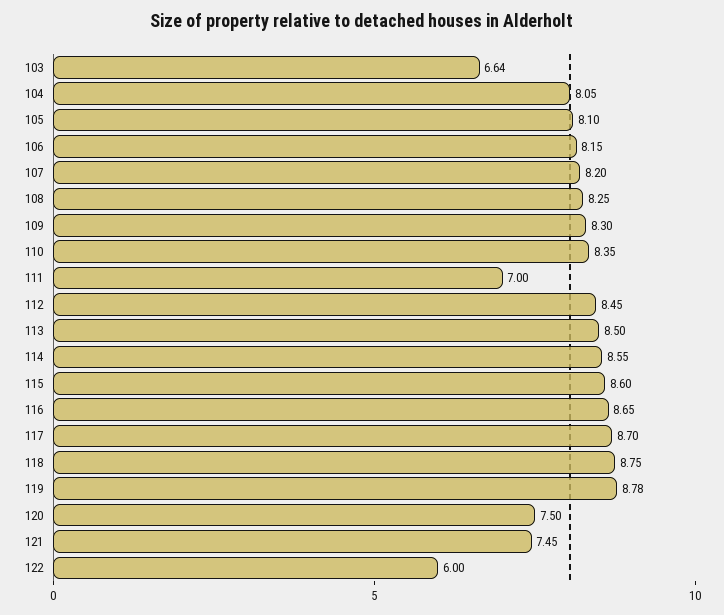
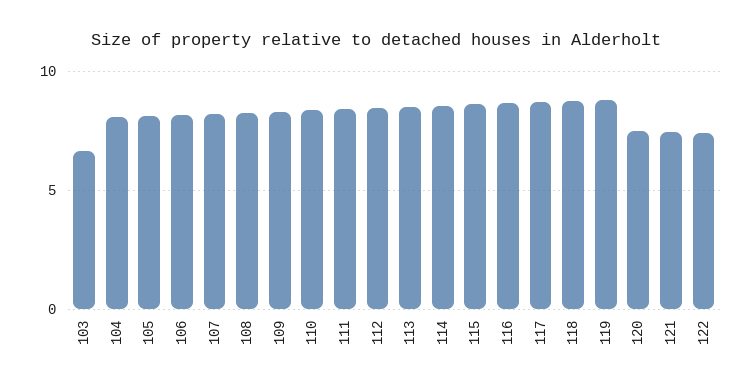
111: 7 -> 8.5
122: 6 -> 7.5

